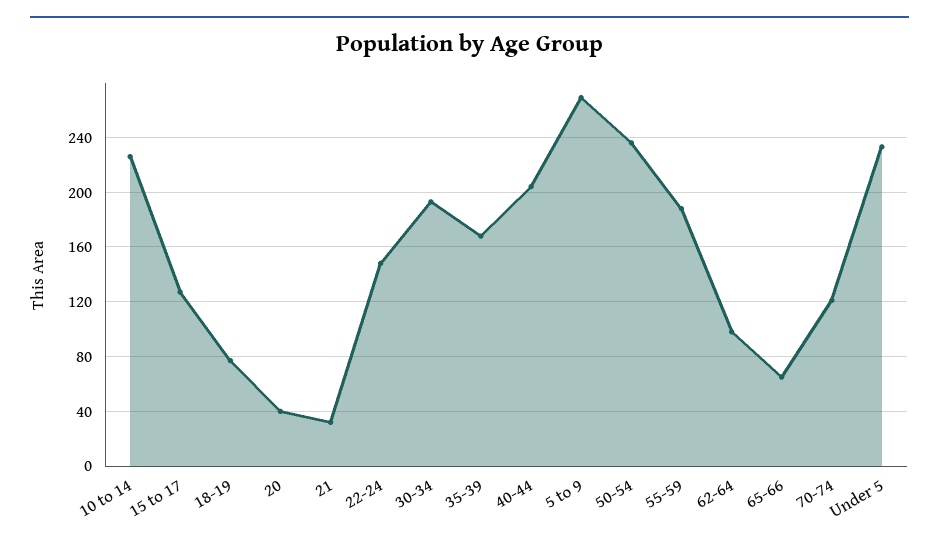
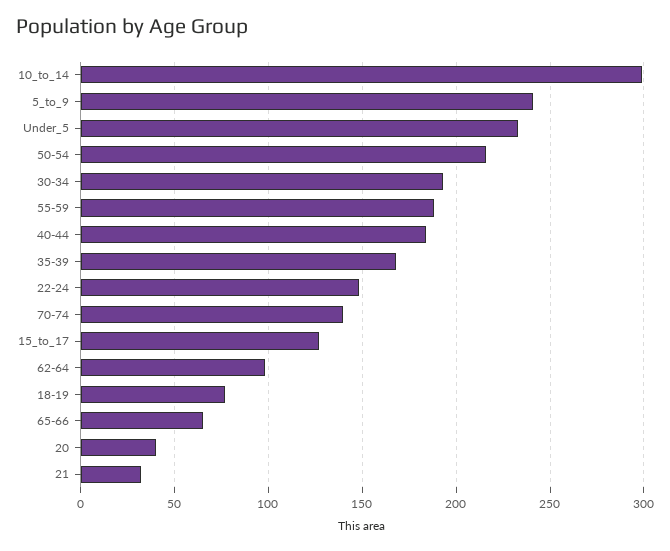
10 to 14: 225 -> 300
40-44: 205 -> 185
5 to 9: 270 -> 240
50-54: 235 -> 215
70-74: 120 -> 140

